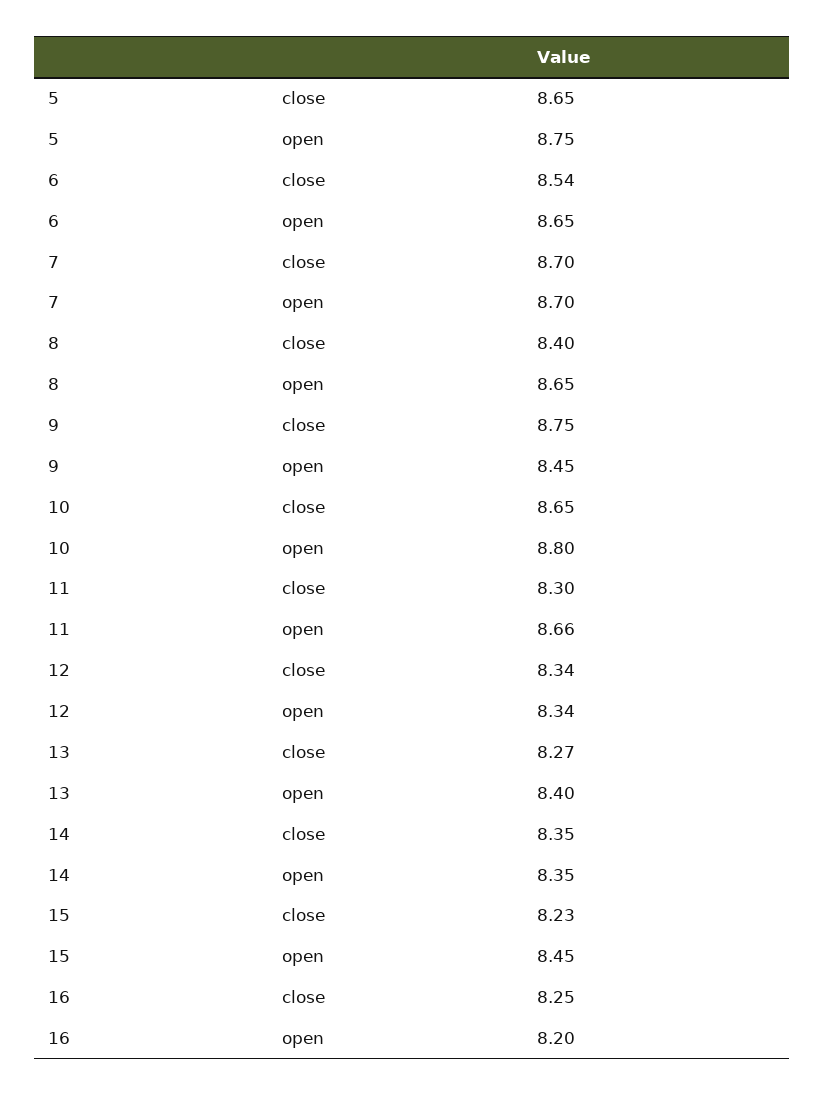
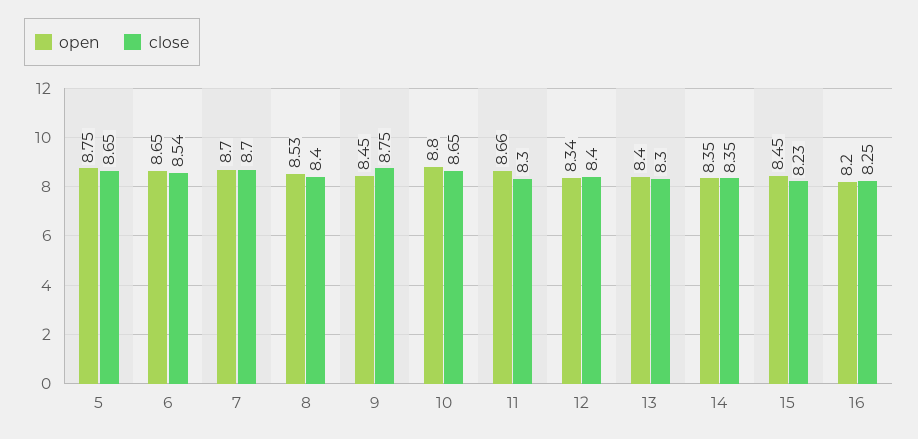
open, 8: 8.65 -> 8.53
close, 12: 8.34 -> 8.4
close, 13: 8.27 -> 8.3

